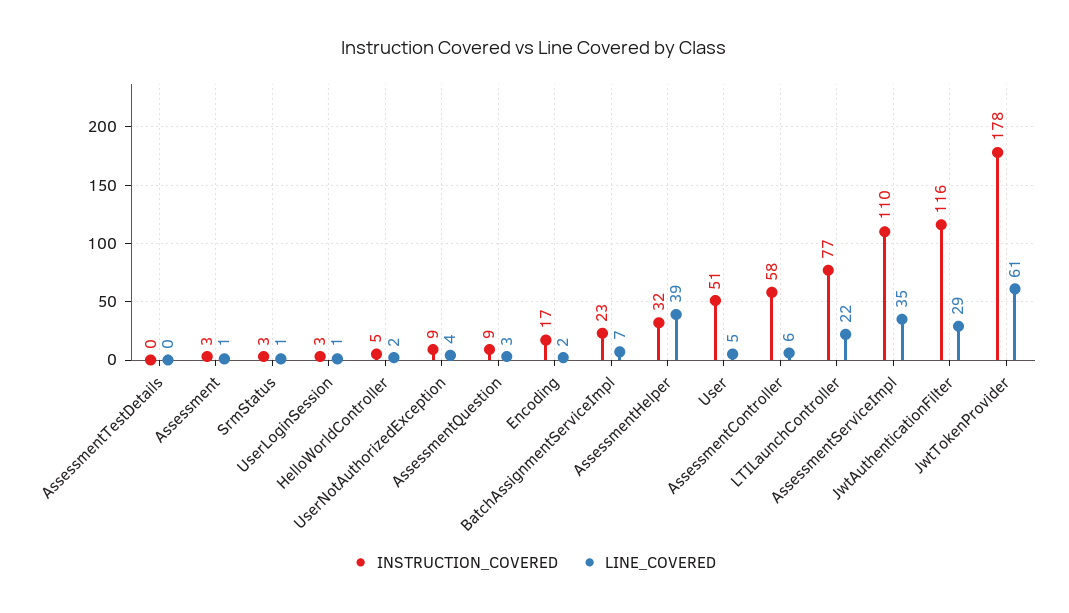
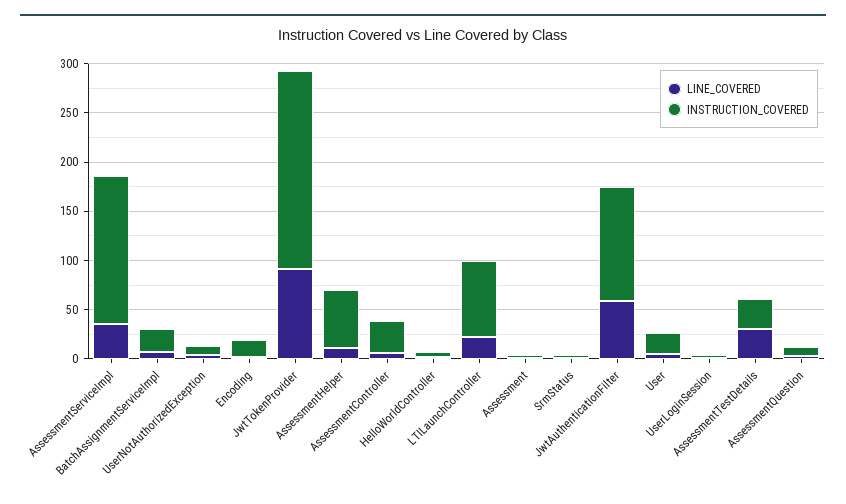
INSTRUCTION_COVERED, AssessmentTestDetails: 0 -> 30
LINE_COVERED, AssessmentTestDetails: 0 -> 30
INSTRUCTION_COVERED, AssessmentHelper: 32 -> 60
LINE_COVERED, AssessmentHelper: 39 -> 10
INSTRUCTION_COVERED, User: 51 -> 20
INSTRUCTION_COVERED, AssessmentController: 58 -> 30
INSTRUCTION_COVERED, AssessmentServiceImpl: 110 -> 150
LINE_COVERED, JwtAuthenticationFilter: 29 -> 60
INSTRUCTION_COVERED, JwtTokenProvider: 178 -> 200
LINE_COVERED, JwtTokenProvider: 61 -> 90

